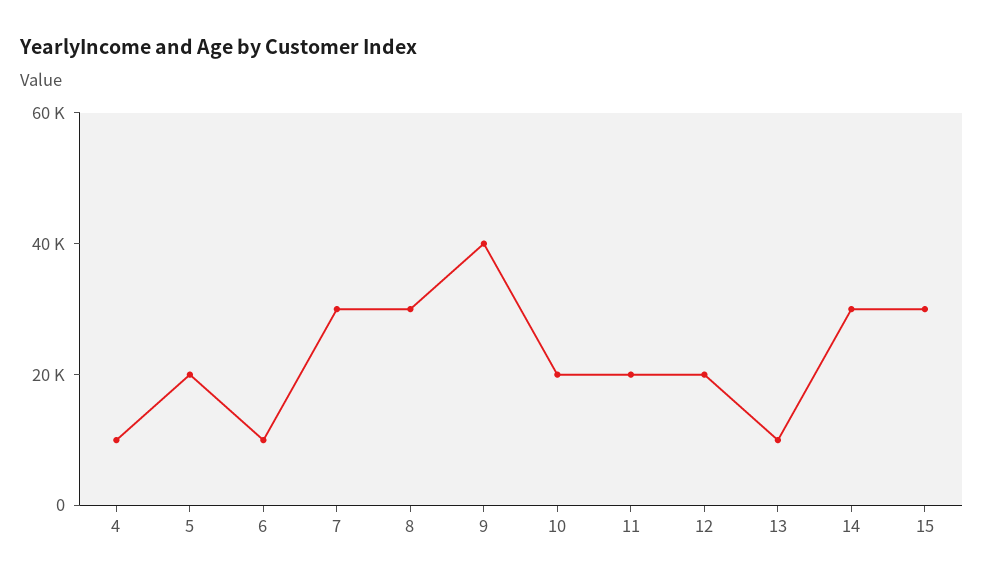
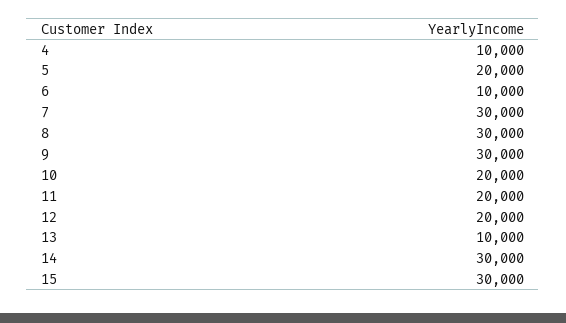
9: 40000 -> 30000

